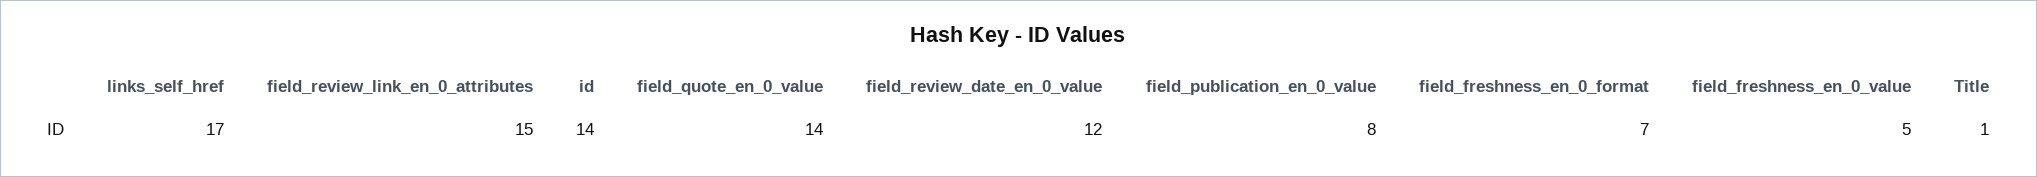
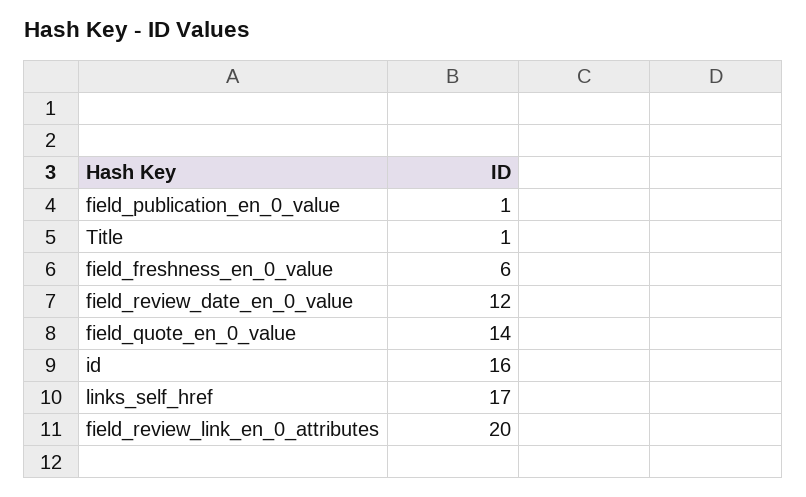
field_review_link_en_0_attributes: 15 -> 20
id: 14 -> 16
field_publication_en_0_value: 8 -> 1
field_freshness_en_0_format: 7 -> none
field_freshness_en_0_value: 5 -> 6

